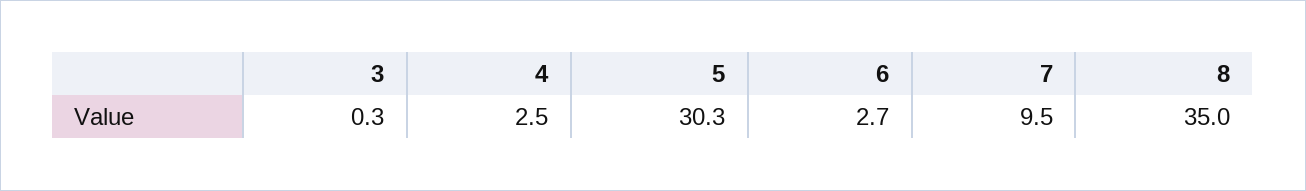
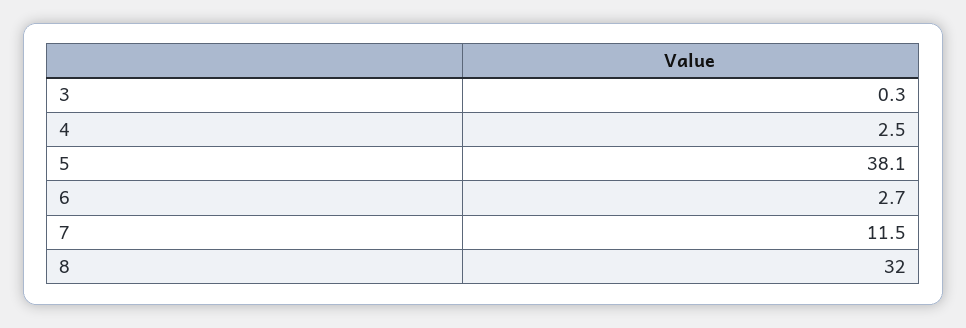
5: 30.3 -> 38.1
7: 9.5 -> 11.5
8: 35 -> 32

